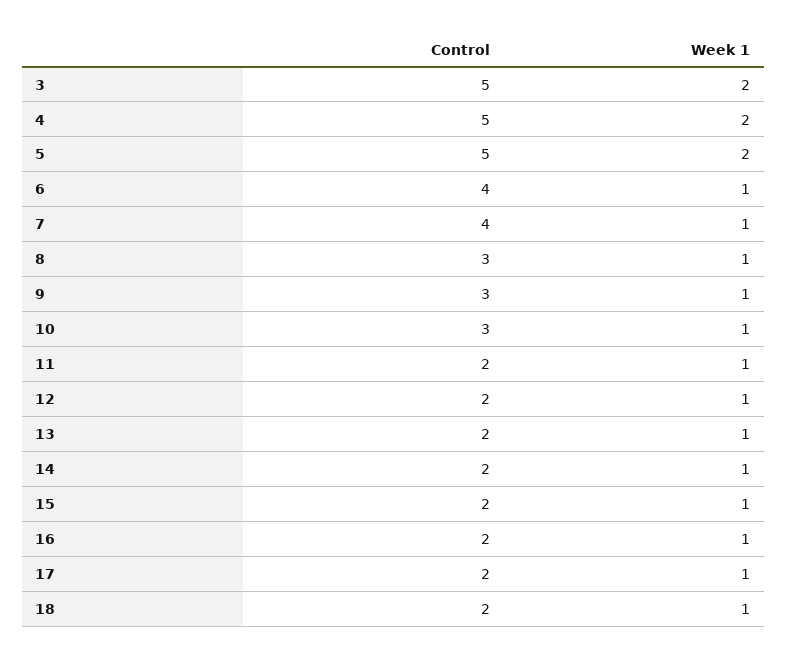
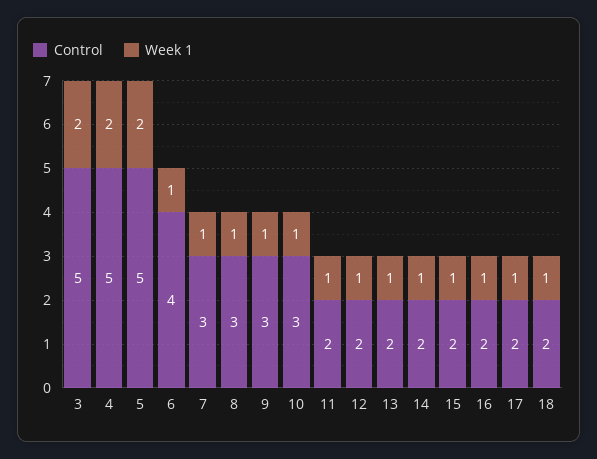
Control, 7: 4 -> 3

